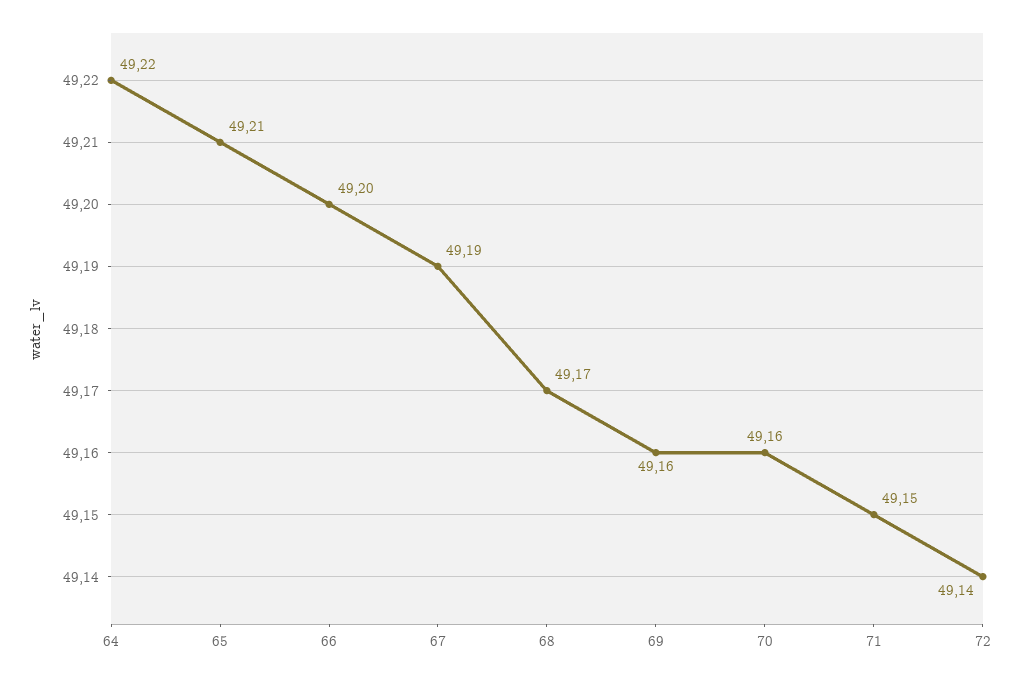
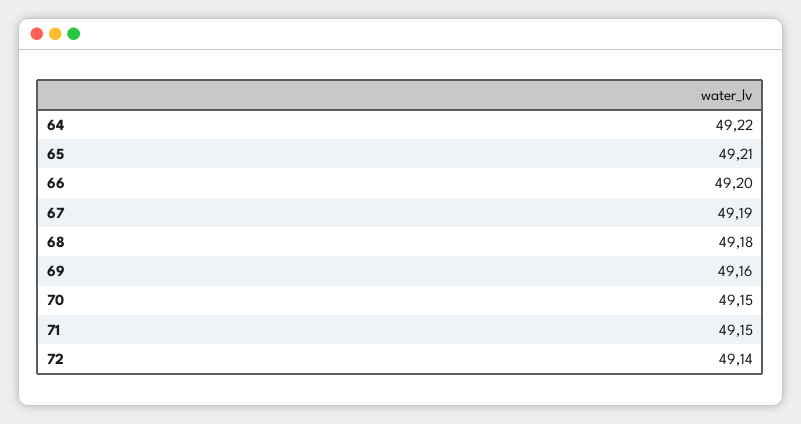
68: 49.17 -> 49.18
70: 49.16 -> 49.15

